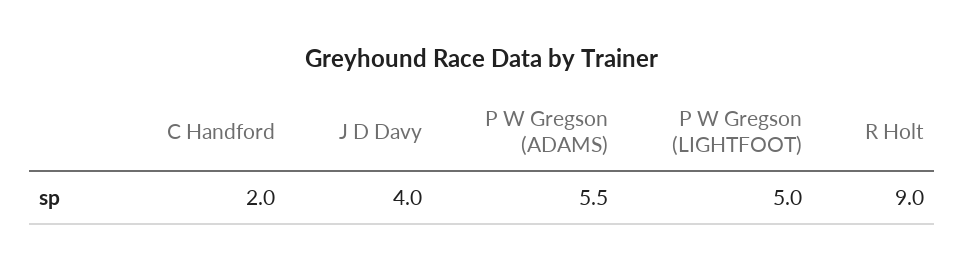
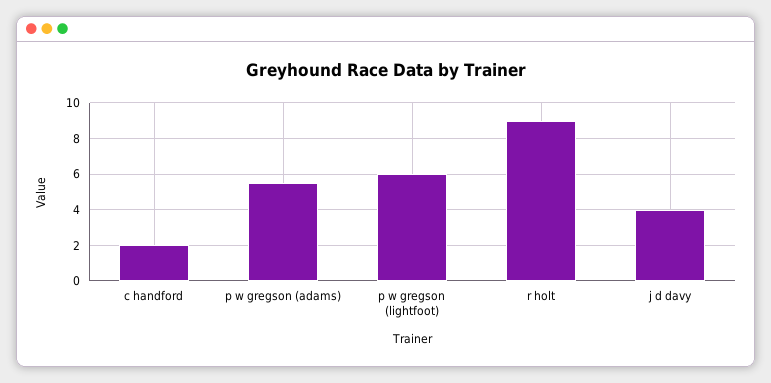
P W Gregson (LIGHTFOOT): 5 -> 6

